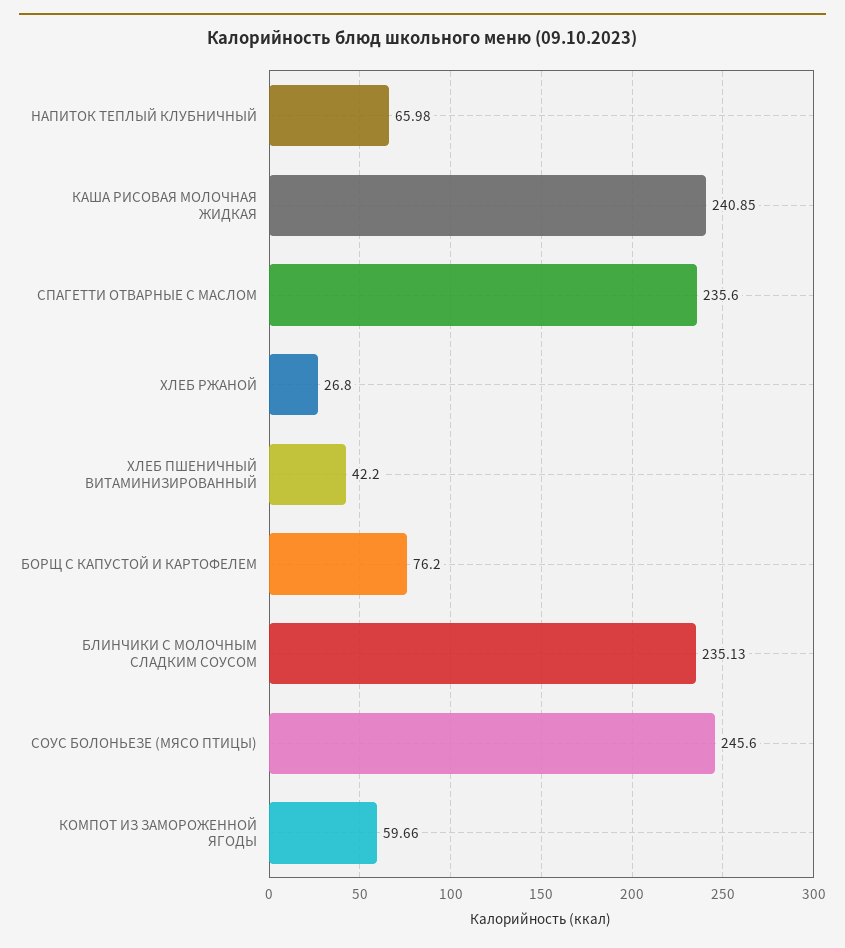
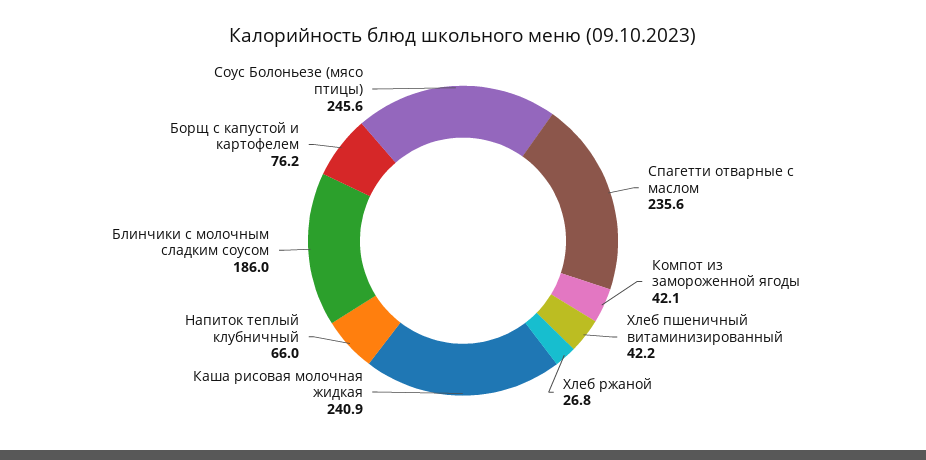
БЛИНЧИКИ С МОЛОЧНЫМ СЛАДКИМ СОУСОМ: 235.13 -> 186
КОМПОТ ИЗ ЗАМОРОЖЕННОЙ ЯГОДЫ: 59.66 -> 42.1

